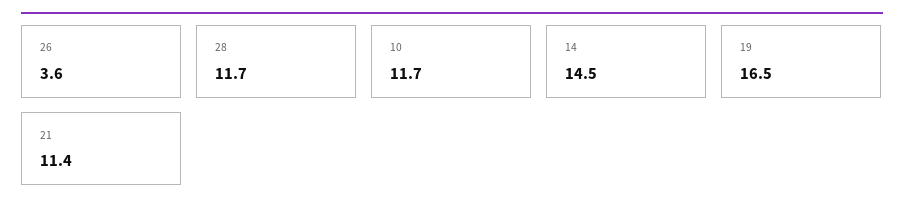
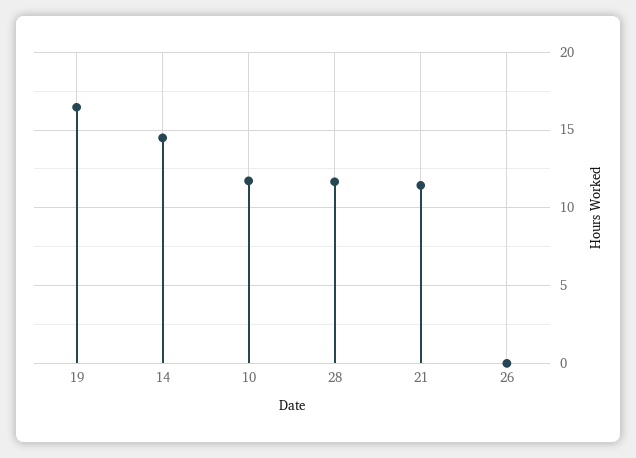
26: 3.6 -> 0

